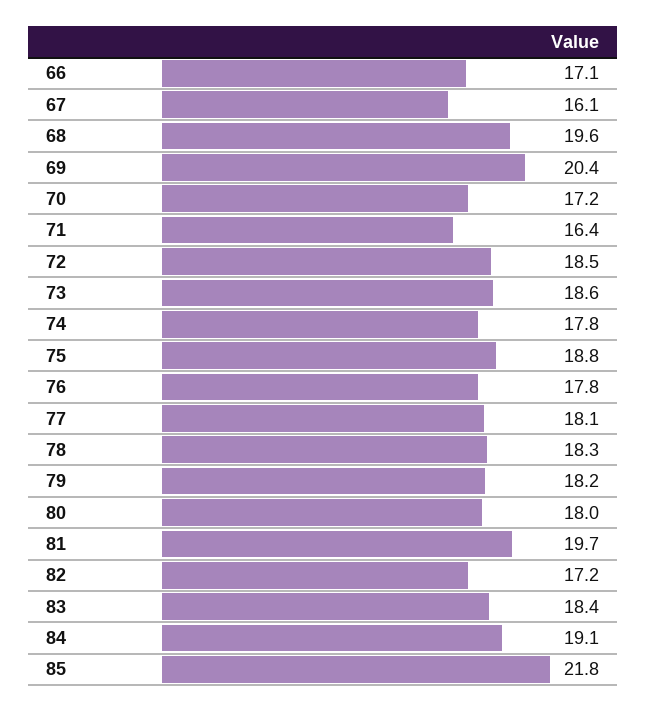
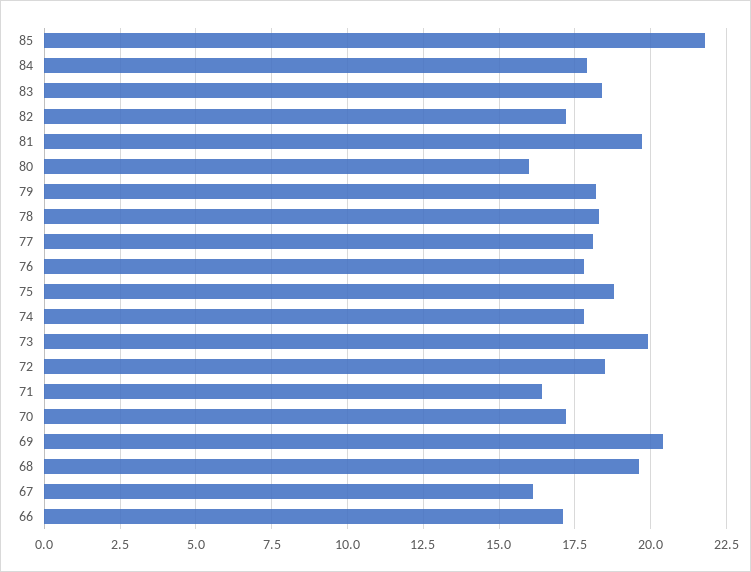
73: 18.6 -> 20
80: 18 -> 16
84: 19.1 -> 18

